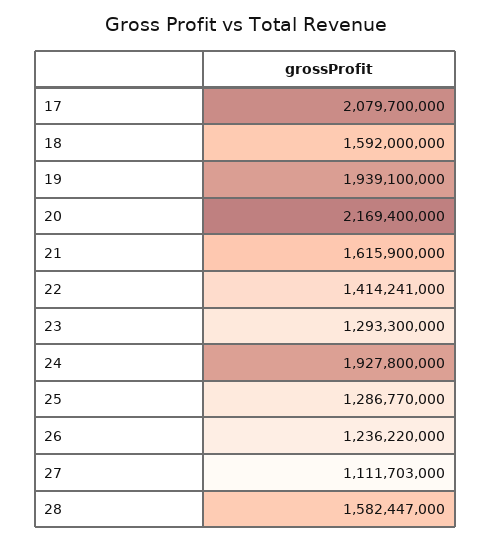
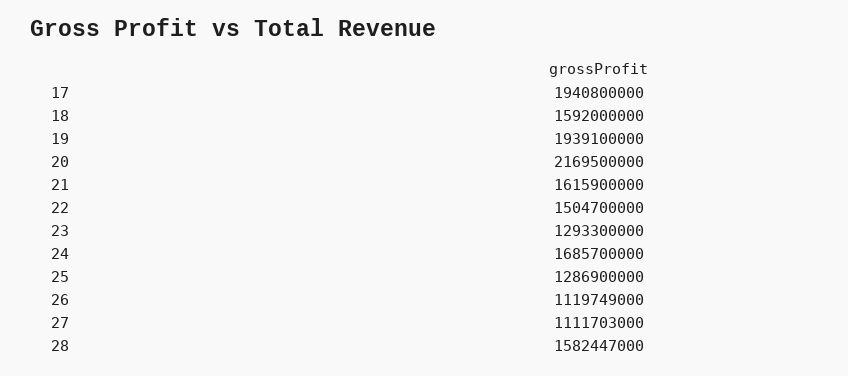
17: 2079700000 -> 1940800000
20: 2169400000 -> 2169500000
22: 1414241000 -> 1504700000
24: 1927800000 -> 1685700000
25: 1286770000 -> 1286900000
26: 1236220000 -> 1119749000

